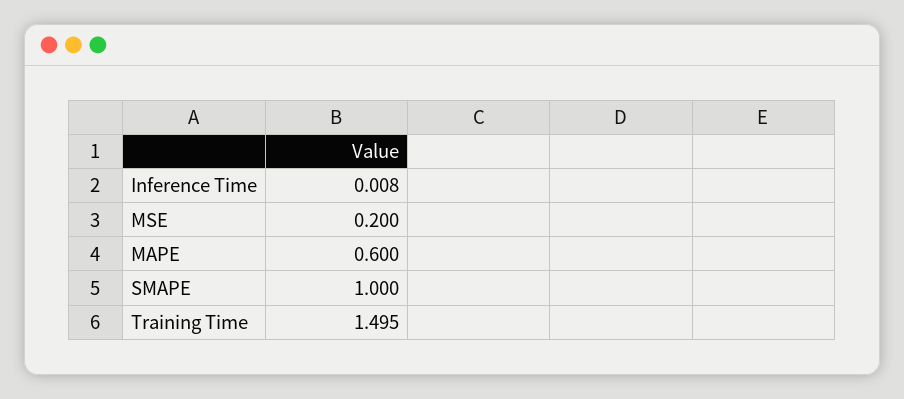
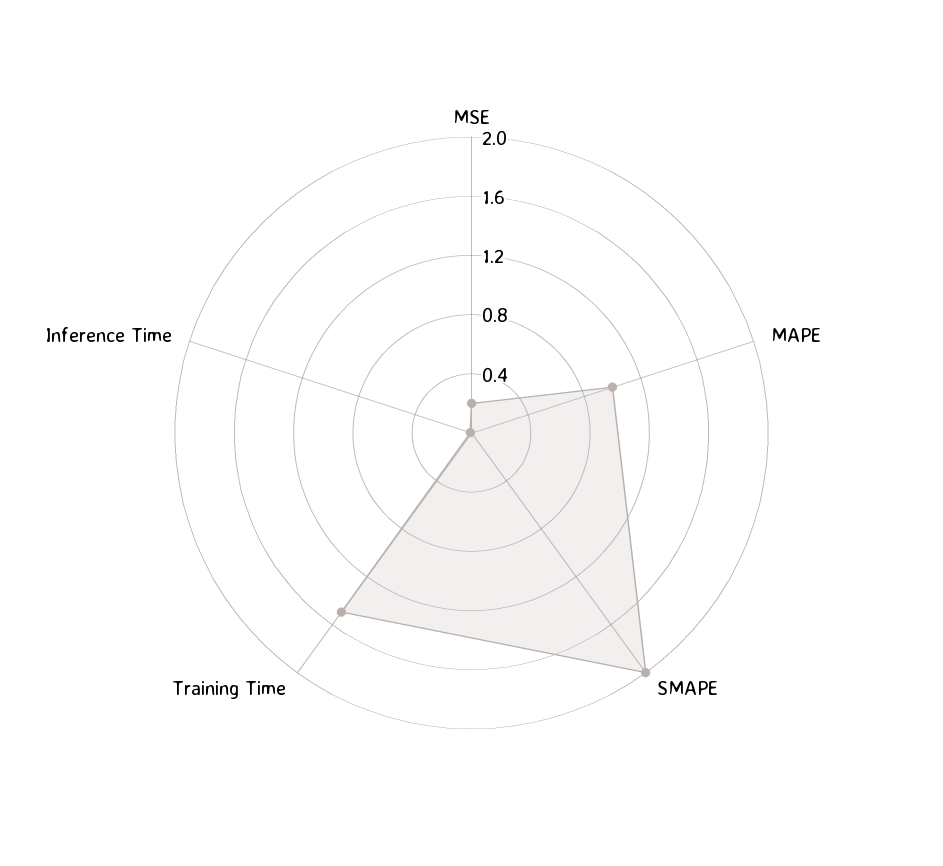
MAPE: 0.6 -> 1
SMAPE: 1 -> 2

